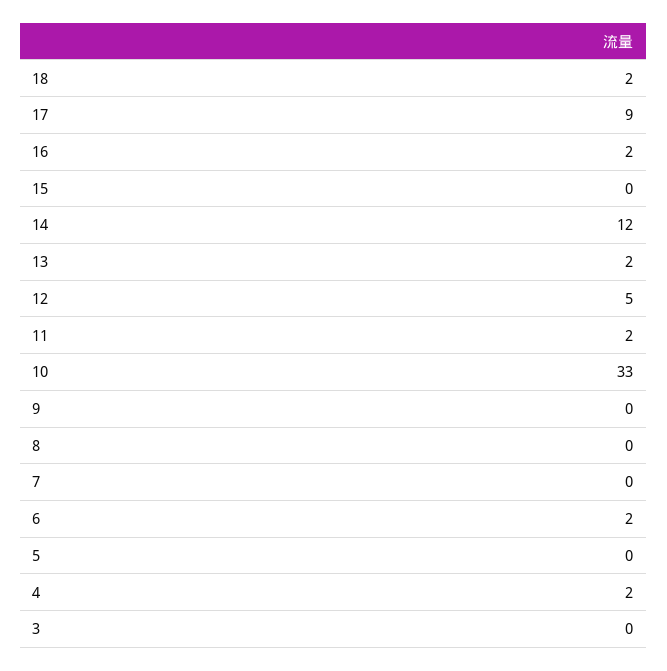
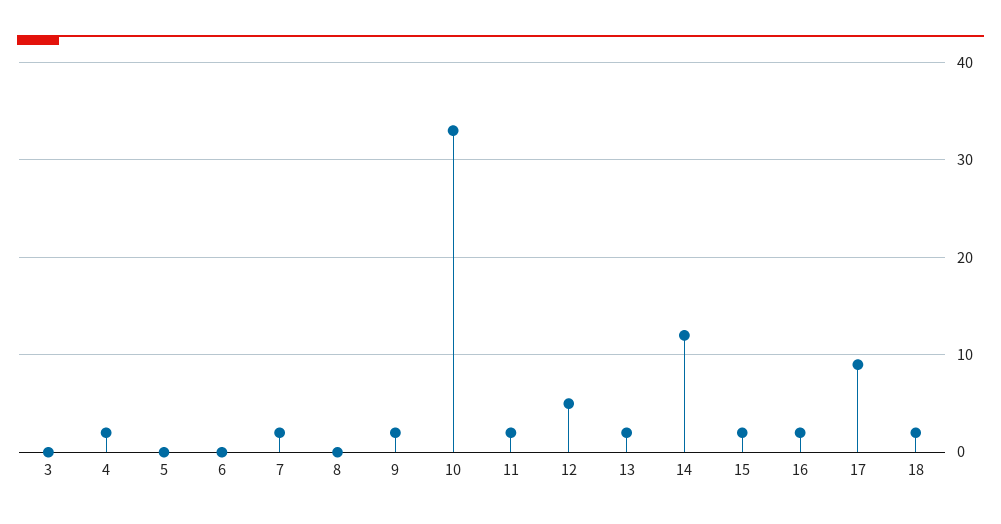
15: 0 -> 2
9: 0 -> 2
7: 0 -> 2
6: 2 -> 0

